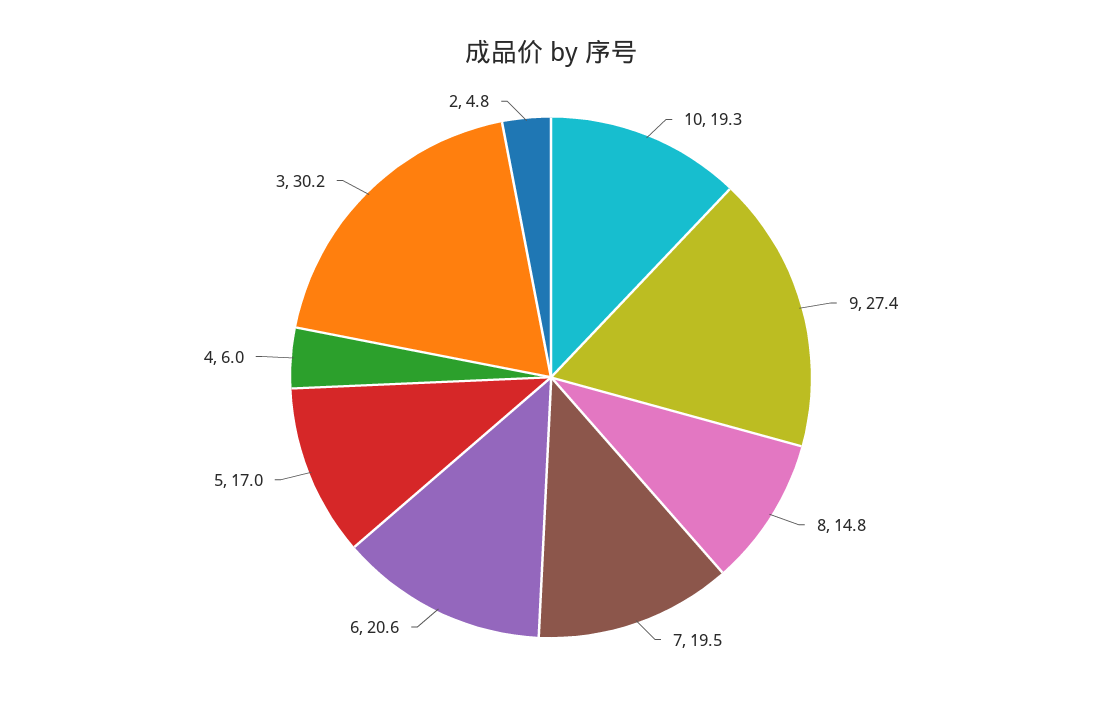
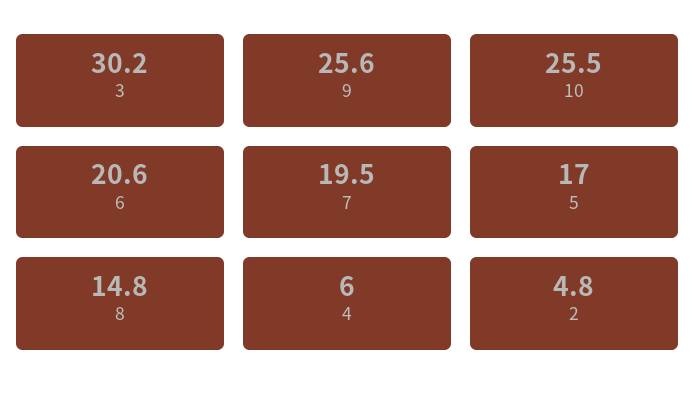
10: 19.3 -> 25.5
9: 27.4 -> 25.6

